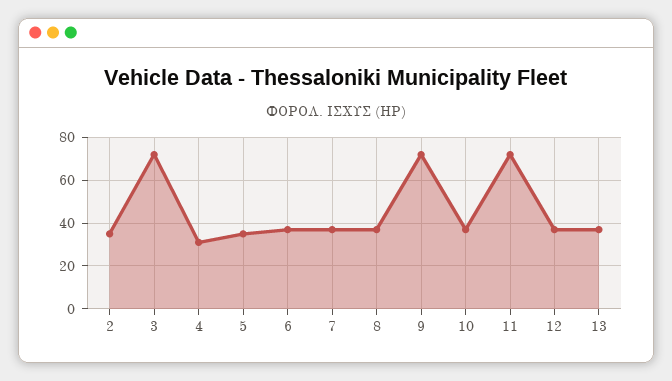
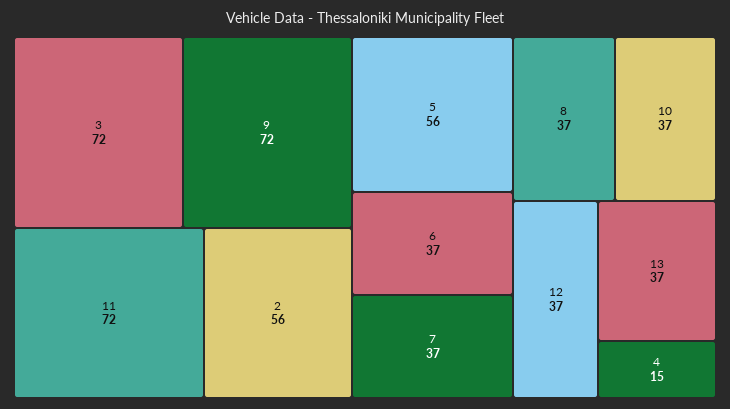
2: 35 -> 56
4: 30 -> 15
5: 35 -> 56

